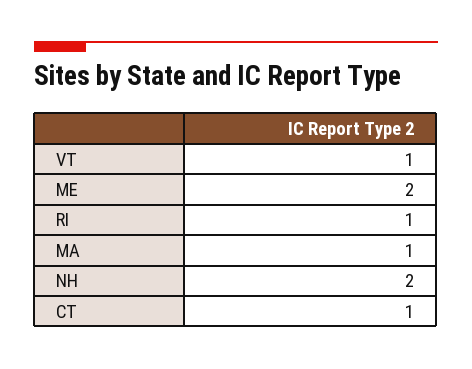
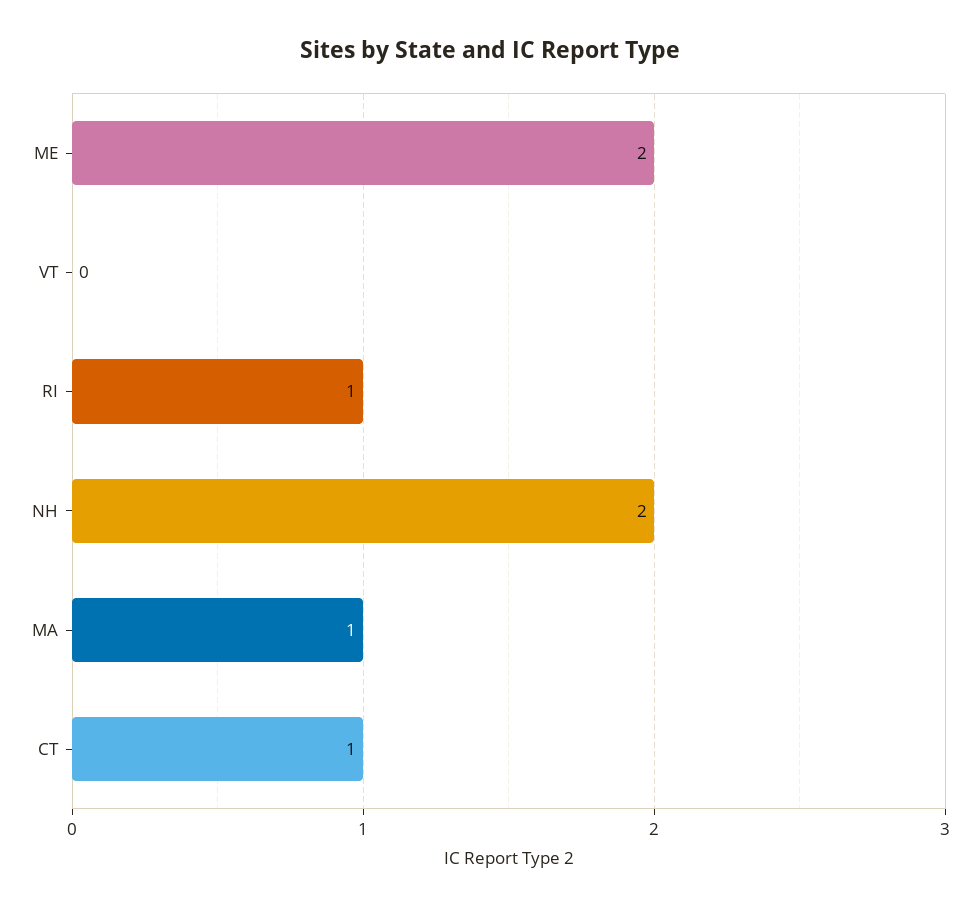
VT: 1 -> 0

